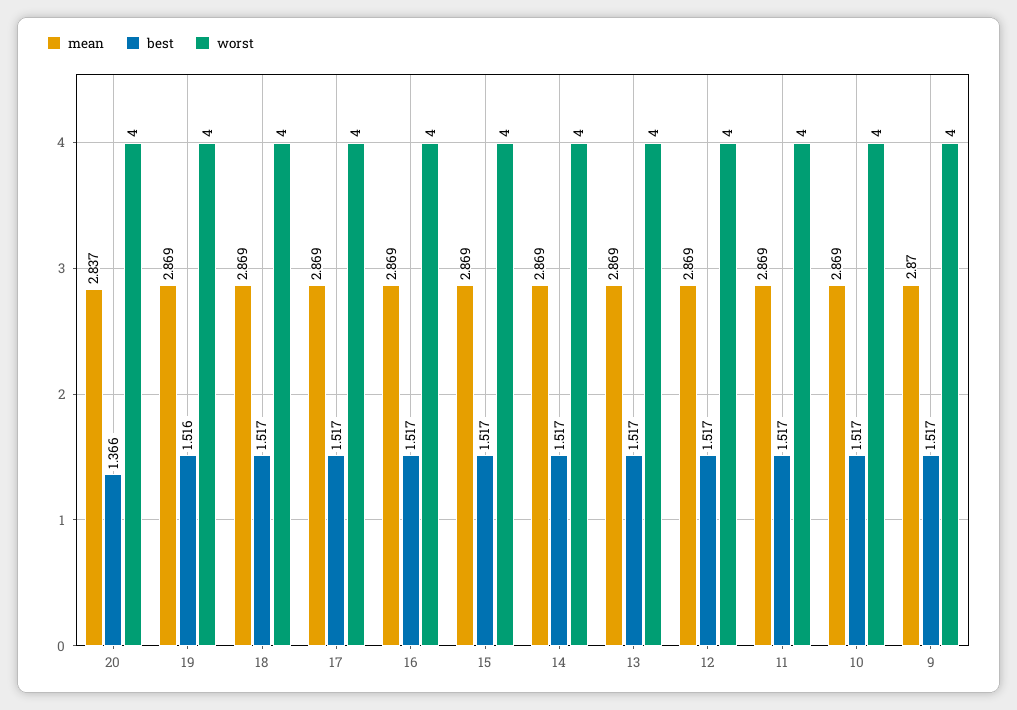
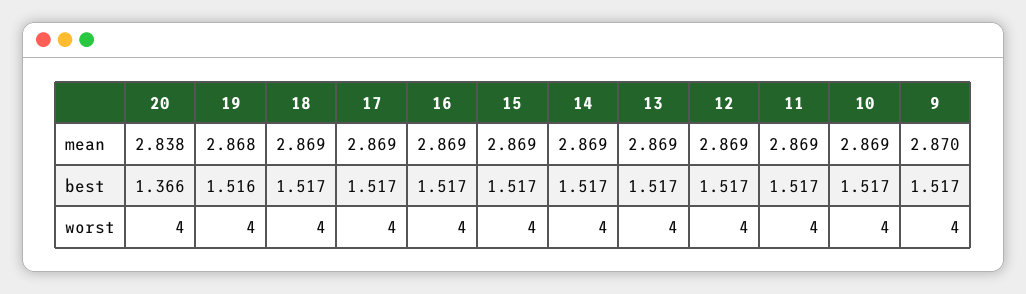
mean, 20: 2.837 -> 2.838
mean, 19: 2.869 -> 2.868

